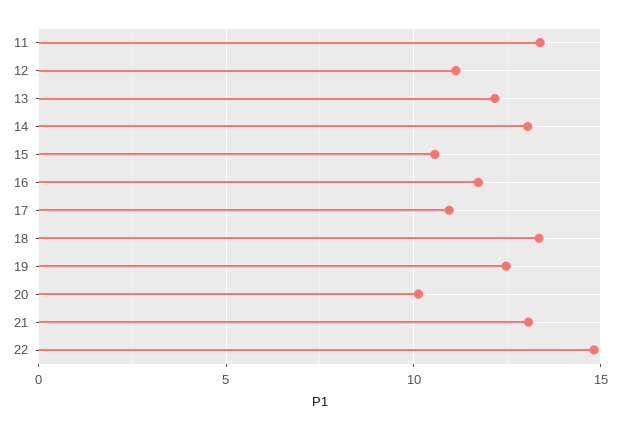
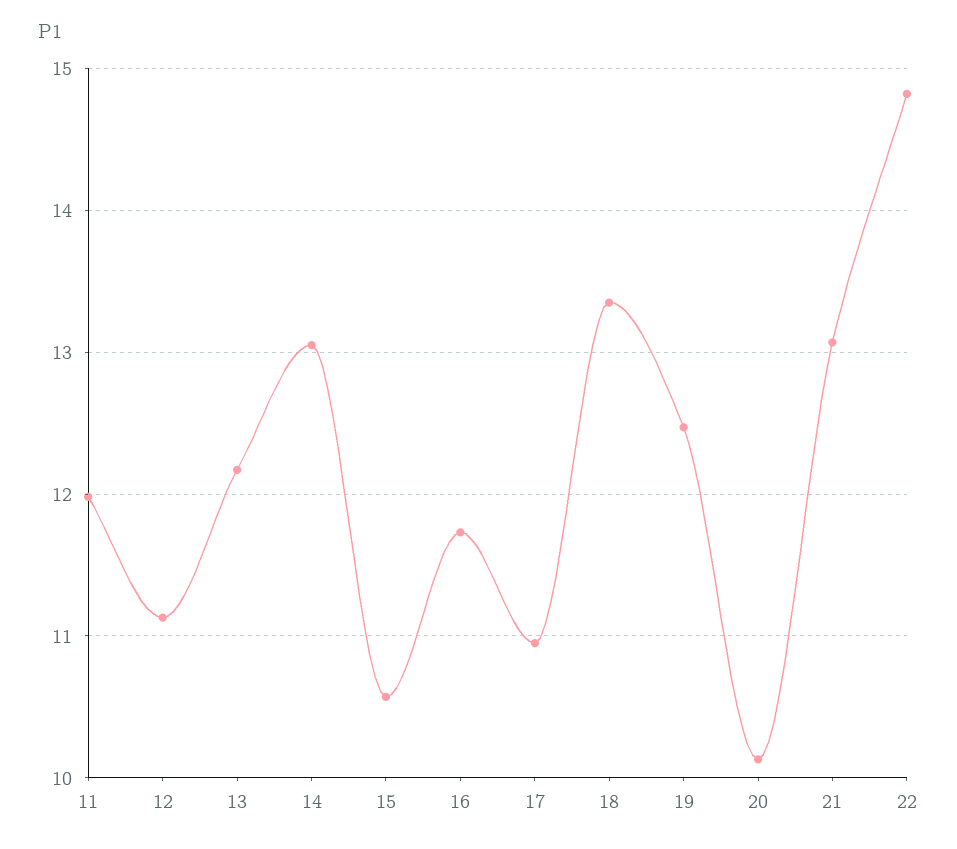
11: 13.5 -> 12

